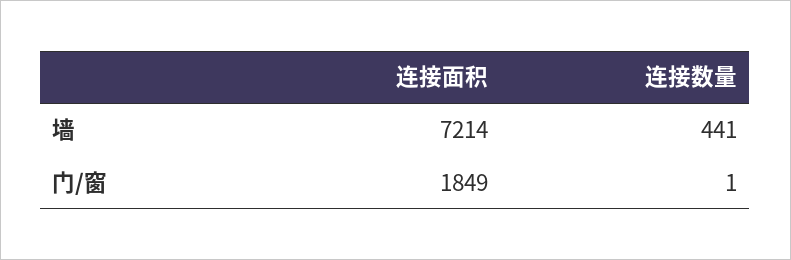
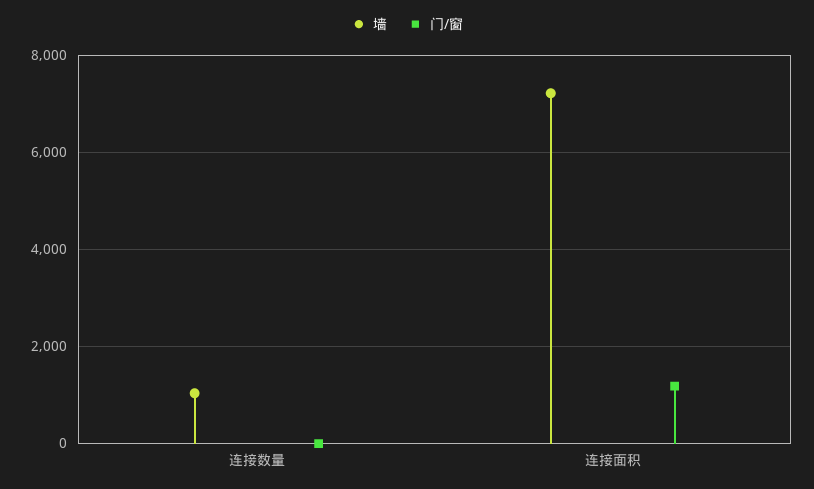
墙, 连接数量: 441 -> 1000
门/窗, 连接面积: 1849 -> 1200

